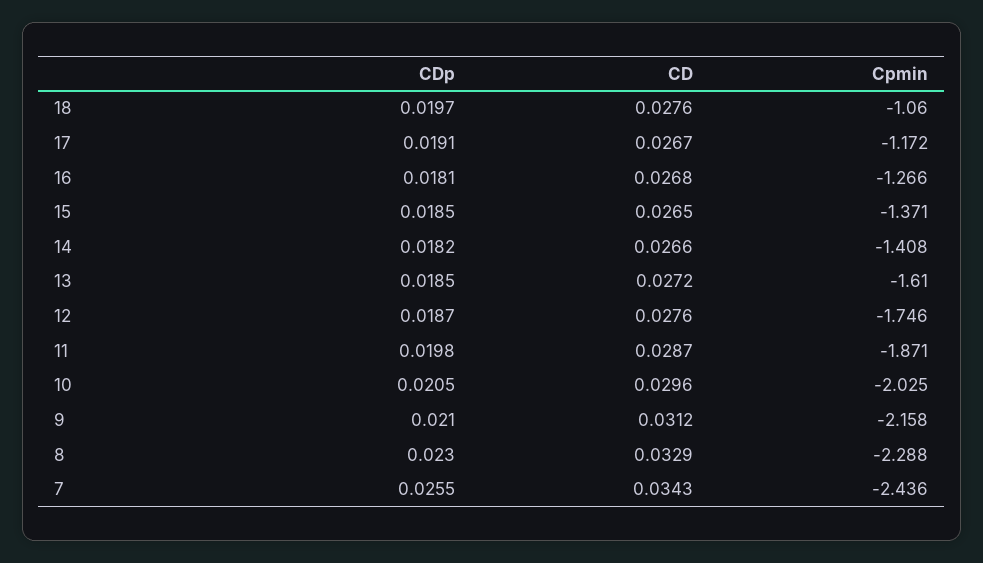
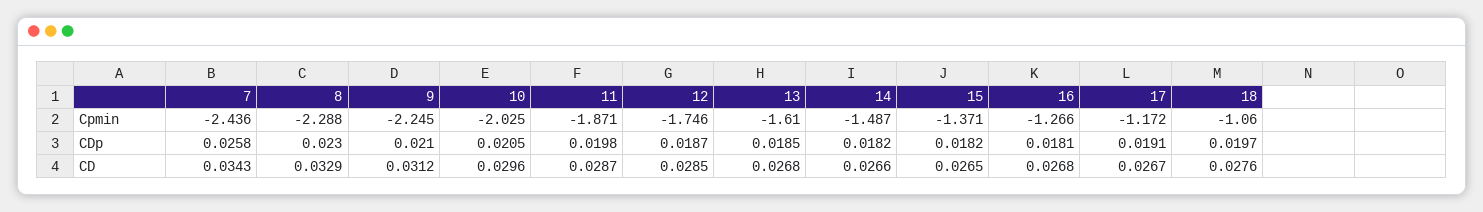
CDp, 15: 0.0185 -> 0.0182
Cpmin, 14: -1.408 -> -1.487
CD, 13: 0.0272 -> 0.0268
CD, 12: 0.0276 -> 0.0285
Cpmin, 9: -2.158 -> -2.245
CDp, 7: 0.0255 -> 0.0258

